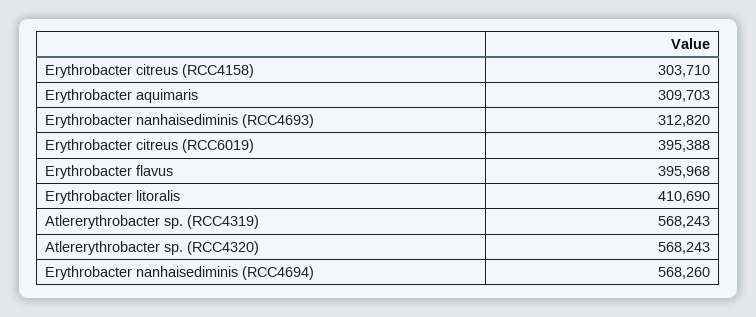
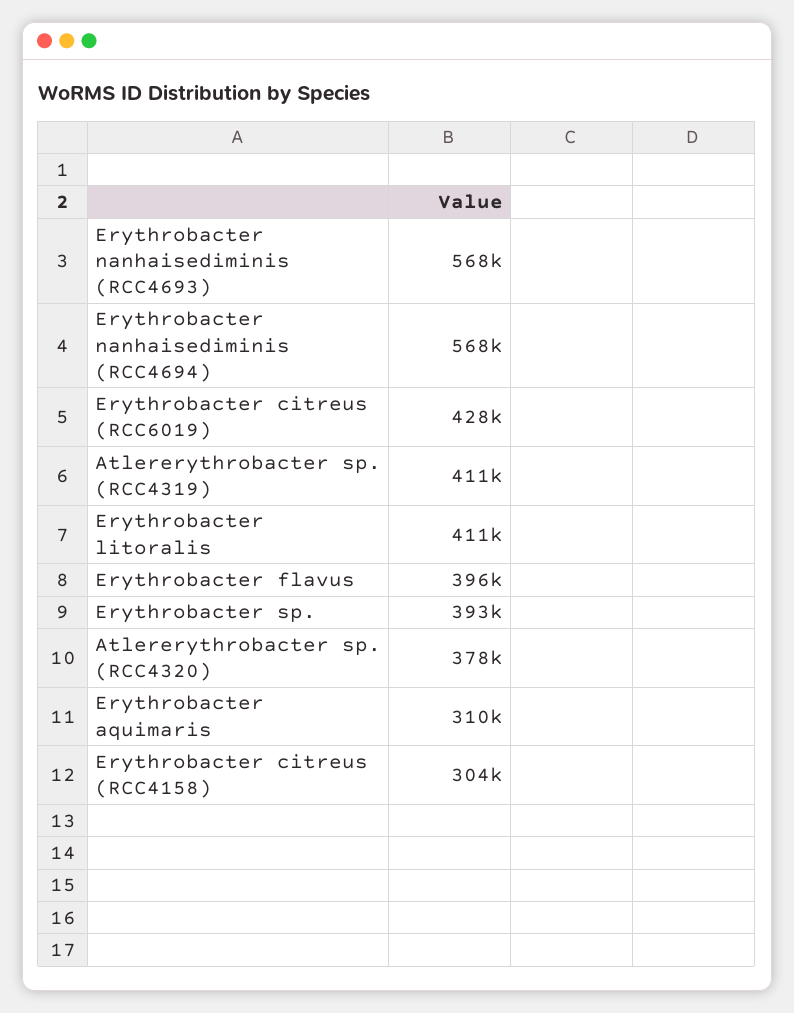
Erythrobacter nanhaisediminis (RCC4693): 312820 -> 568000
Erythrobacter citreus (RCC6019): 395388 -> 428000
Atlererythrobacter sp. (RCC4319): 568243 -> 411000
Atlererythrobacter sp. (RCC4320): 568243 -> 378000
Erythrobacter sp.: none -> 393000

